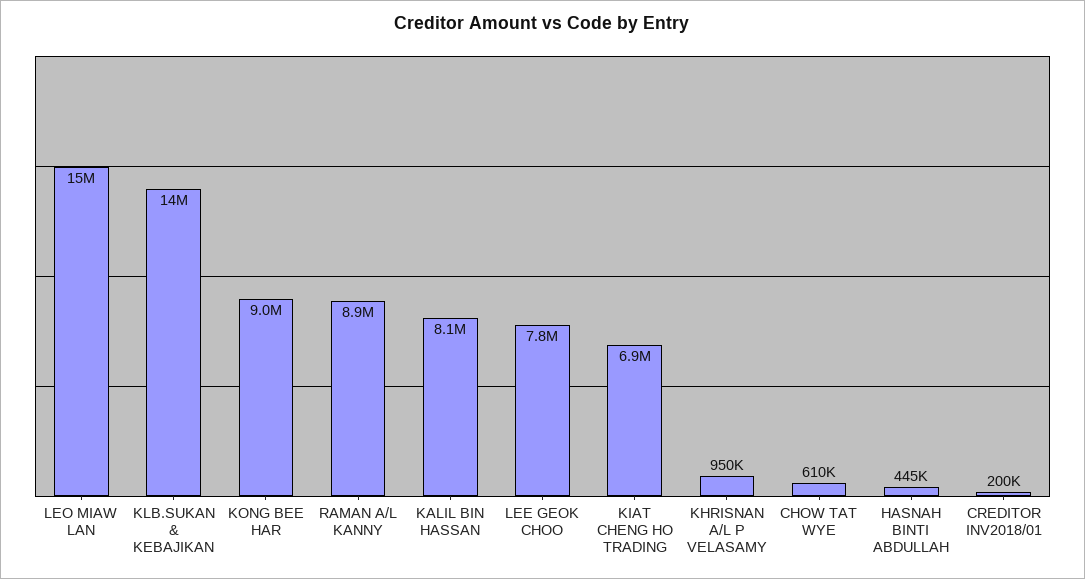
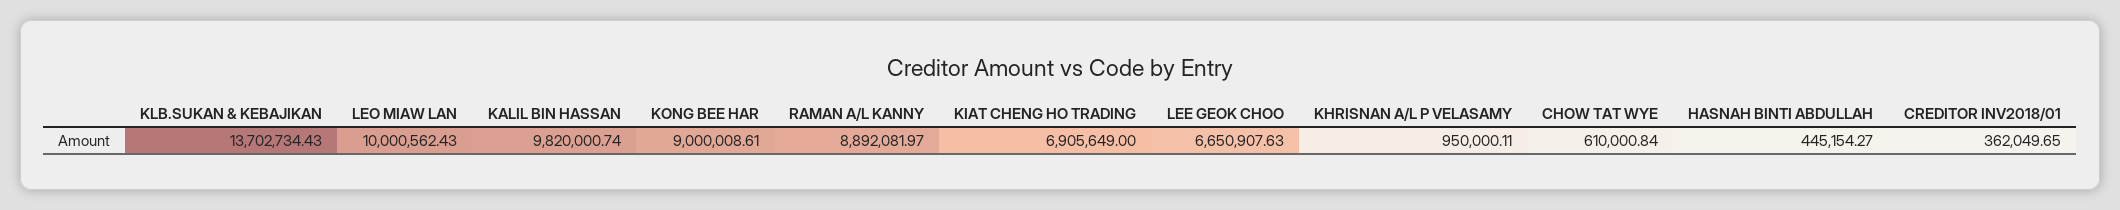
LEO MIAW LAN: 15000000 -> 10000562.43
KALIL BIN HASSAN: 8100000 -> 9820000.74
LEE GEOK CHOO: 7800000 -> 6650907.63
CREDITOR INV2018/01: 200000 -> 362049.65

